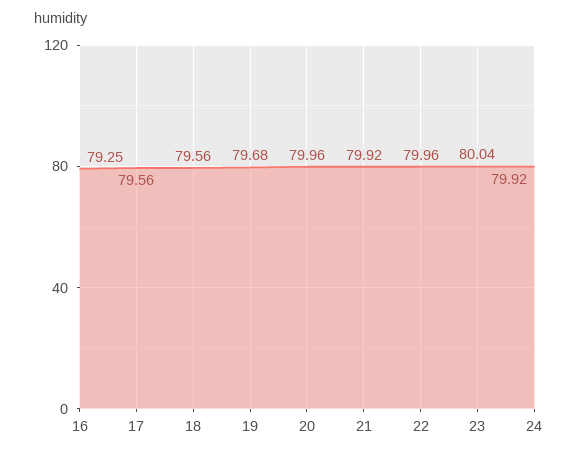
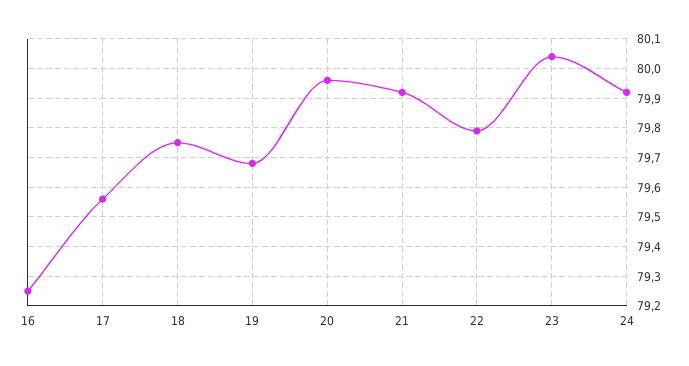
18: 79.56 -> 79.75
22: 79.96 -> 79.8

